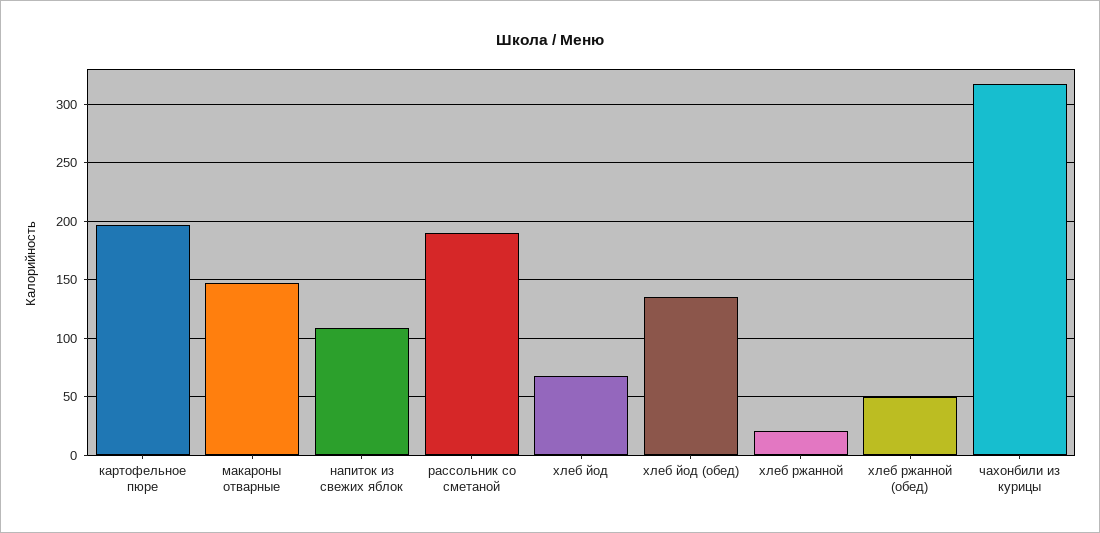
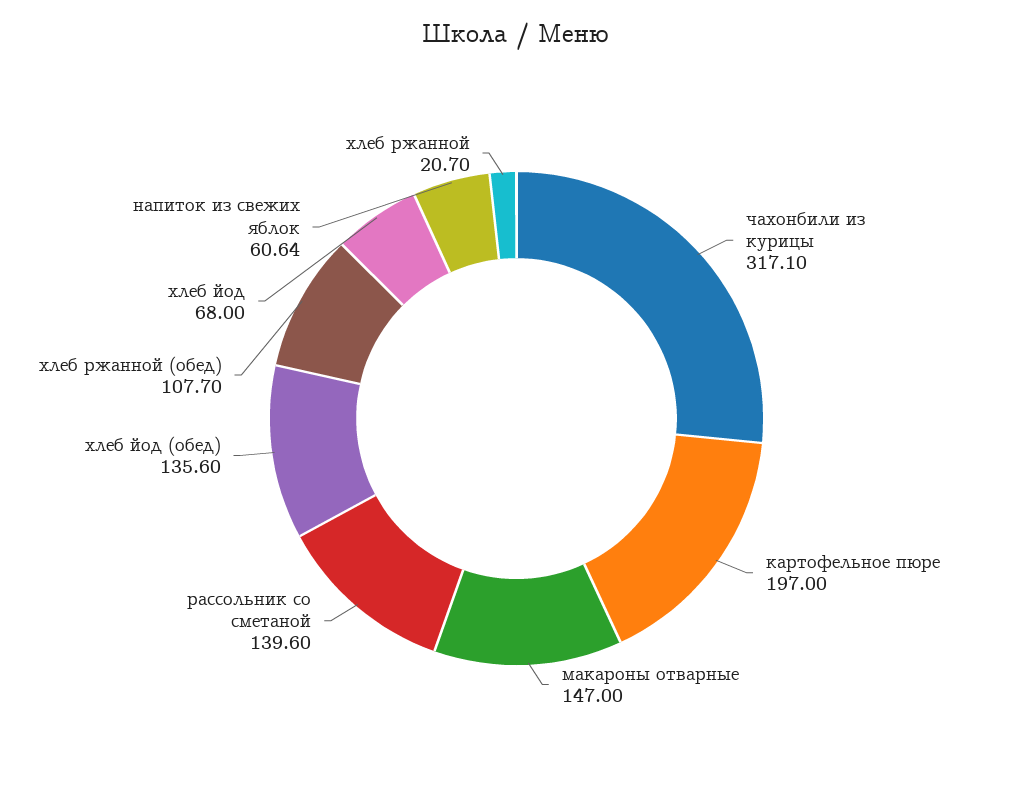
напиток из свежих яблок: 110 -> 60.64
рассольник со сметаной: 190 -> 139.6
хлеб ржанной (обед): 50 -> 107.7

